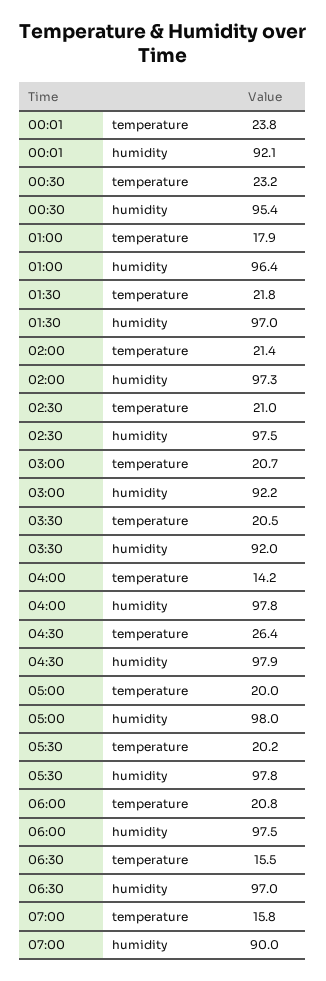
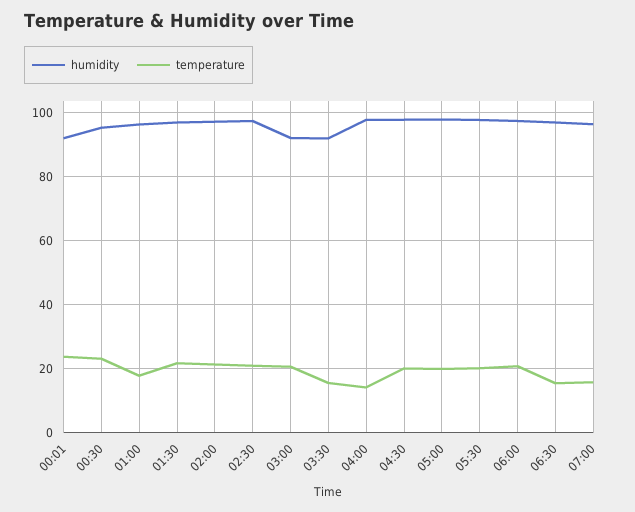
temperature, 03:30: 20.5 -> 16
temperature, 04:30: 26.4 -> 20
humidity, 07:00: 90 -> 96

